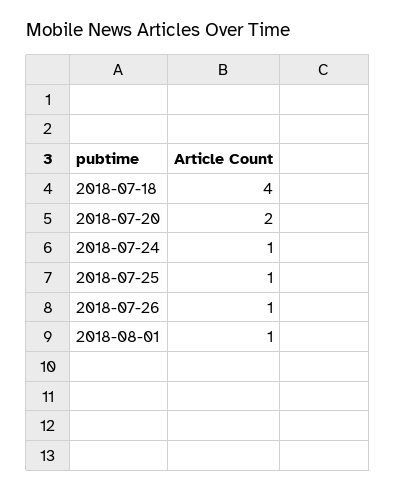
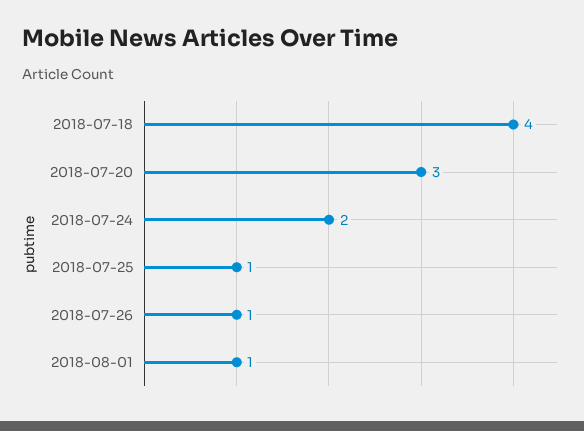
2018-07-20: 2 -> 3
2018-07-24: 1 -> 2

